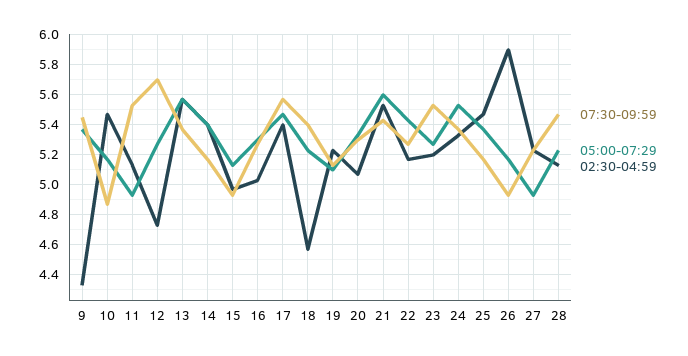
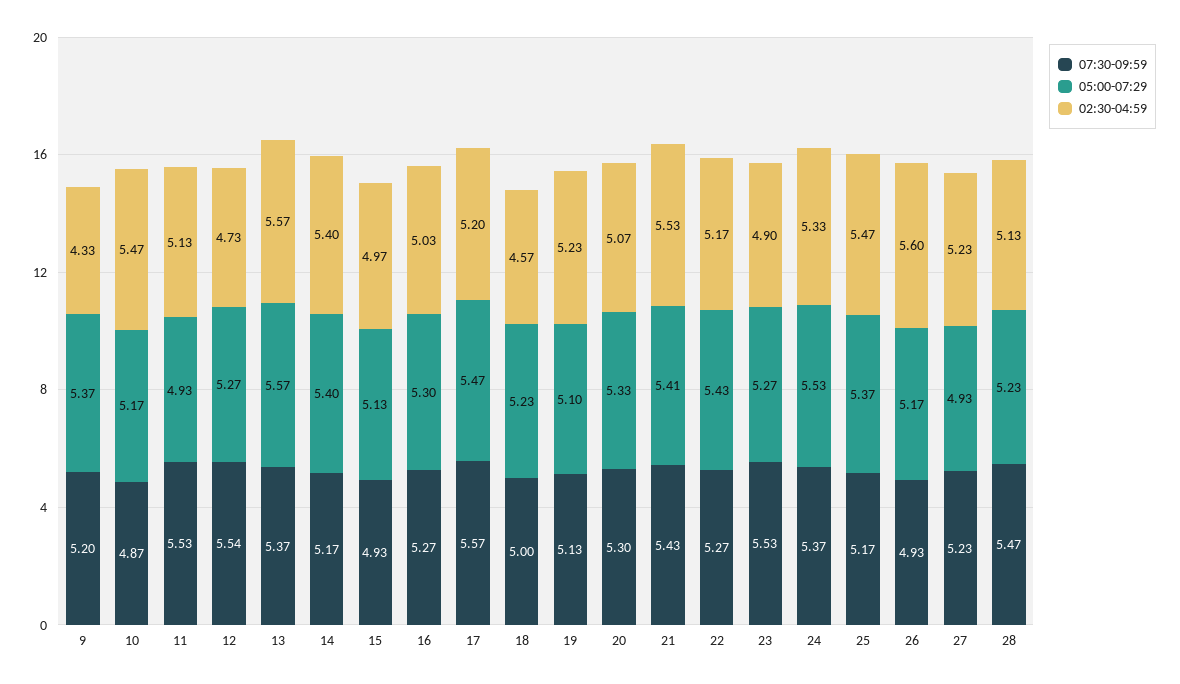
07:30-09:59, 9: 5.45 -> 5.2
07:30-09:59, 12: 5.7 -> 5.54
02:30-04:59, 17: 5.4 -> 5.2
07:30-09:59, 18: 5.4 -> 5
05:00-07:29, 21: 5.6 -> 5.41
02:30-04:59, 23: 5.2 -> 4.9
02:30-04:59, 26: 5.9 -> 5.6

